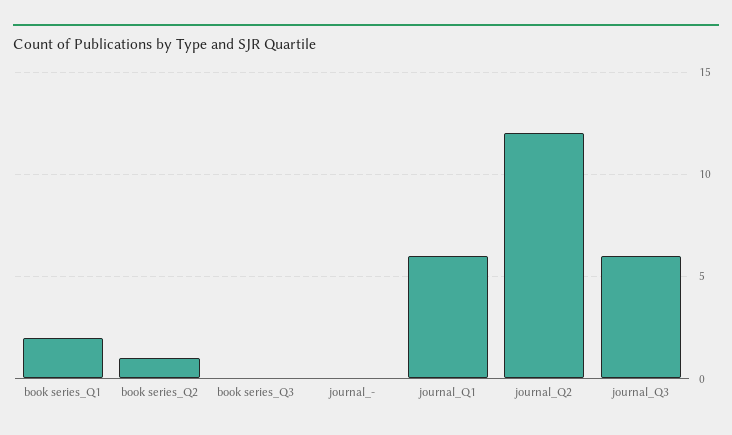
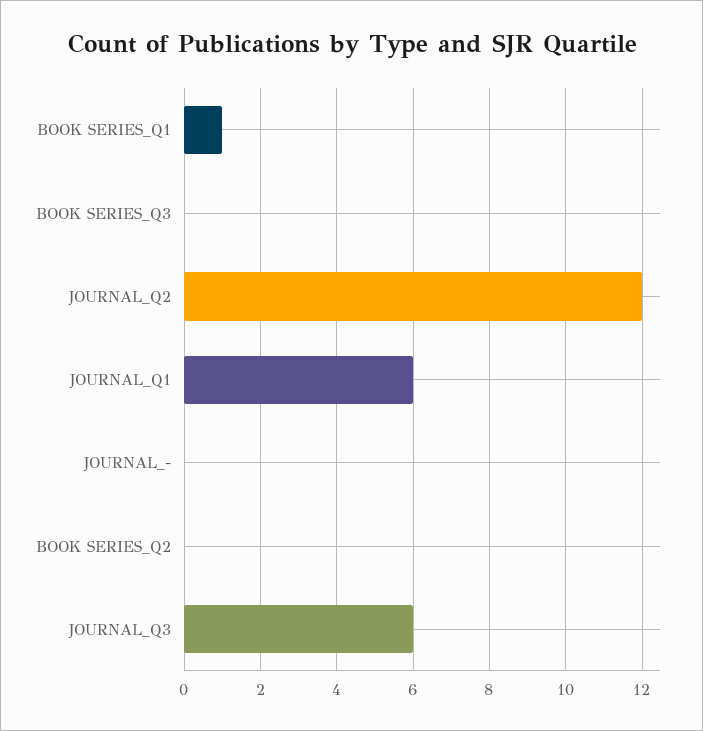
book series_Q1: 2 -> 1
book series_Q2: 1 -> 0

